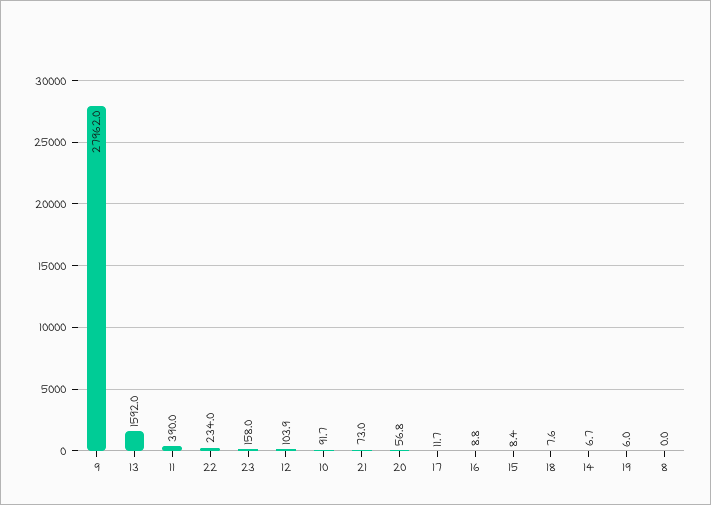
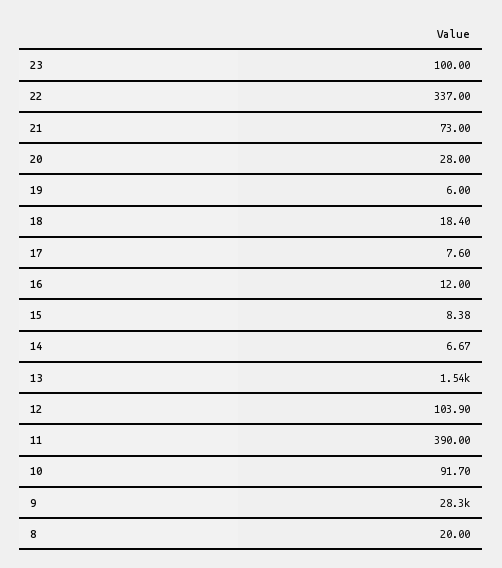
9: 27962 -> 28300
13: 1592 -> 1540
22: 234 -> 337
23: 158 -> 100
20: 56.8 -> 28
17: 11.7 -> 7.6
16: 8.8 -> 12
18: 7.6 -> 18.4
8: 0 -> 20

